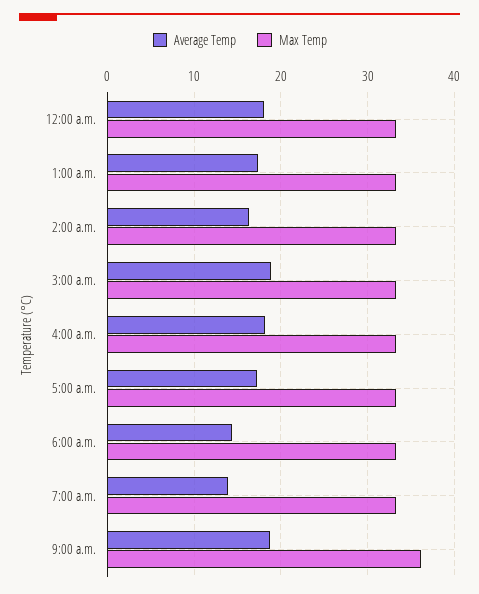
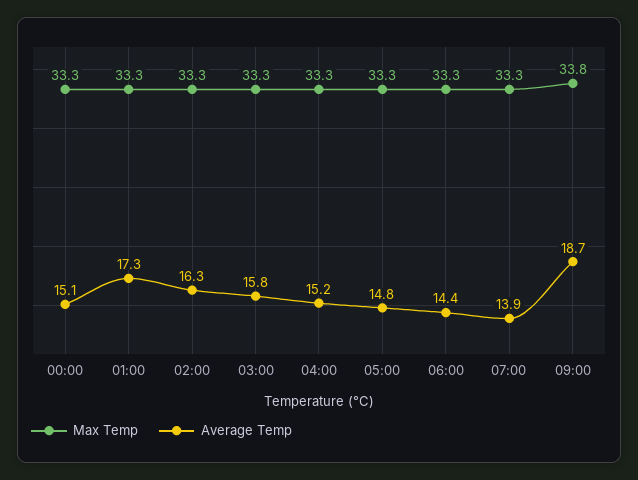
Average Temp, 12:00 a.m.: 18 -> 15.1
Average Temp, 3:00 a.m.: 19 -> 15.8
Average Temp, 4:00 a.m.: 18 -> 15.2
Average Temp, 5:00 a.m.: 17 -> 14.8
Max Temp, 9:00 a.m.: 36 -> 33.8

